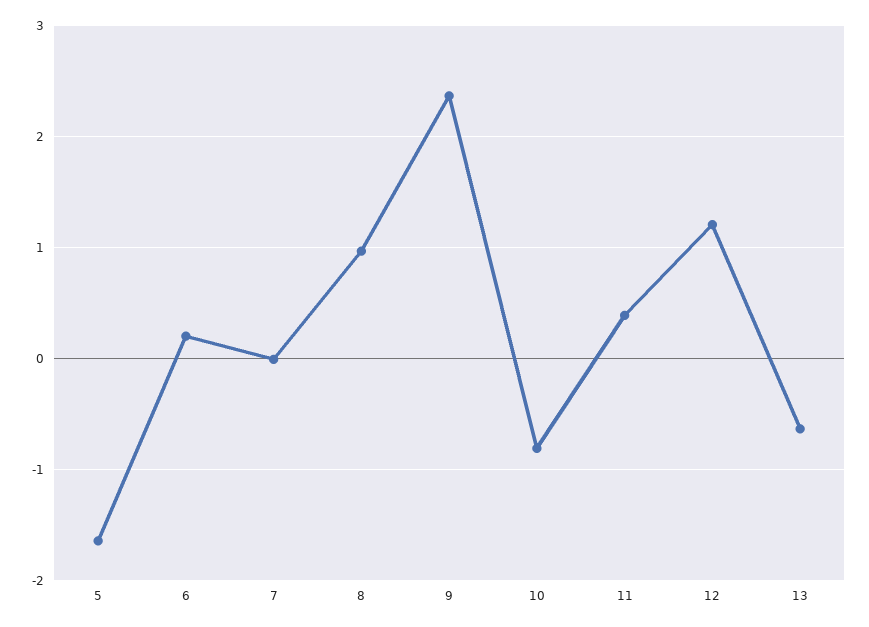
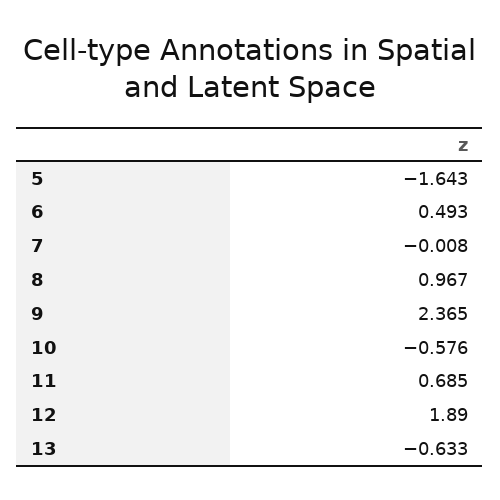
6: 0.2 -> 0.493
10: -0.8 -> -0.576
11: 0.4 -> 0.685
12: 1.2 -> 1.89

